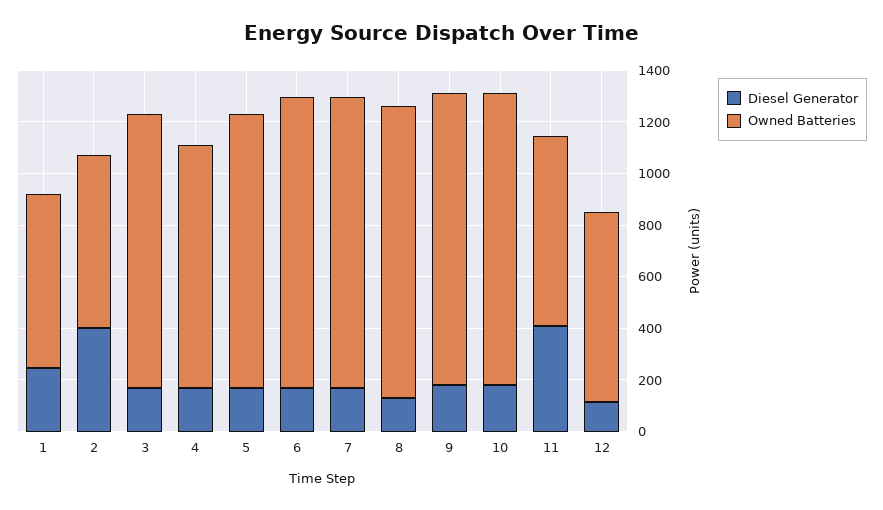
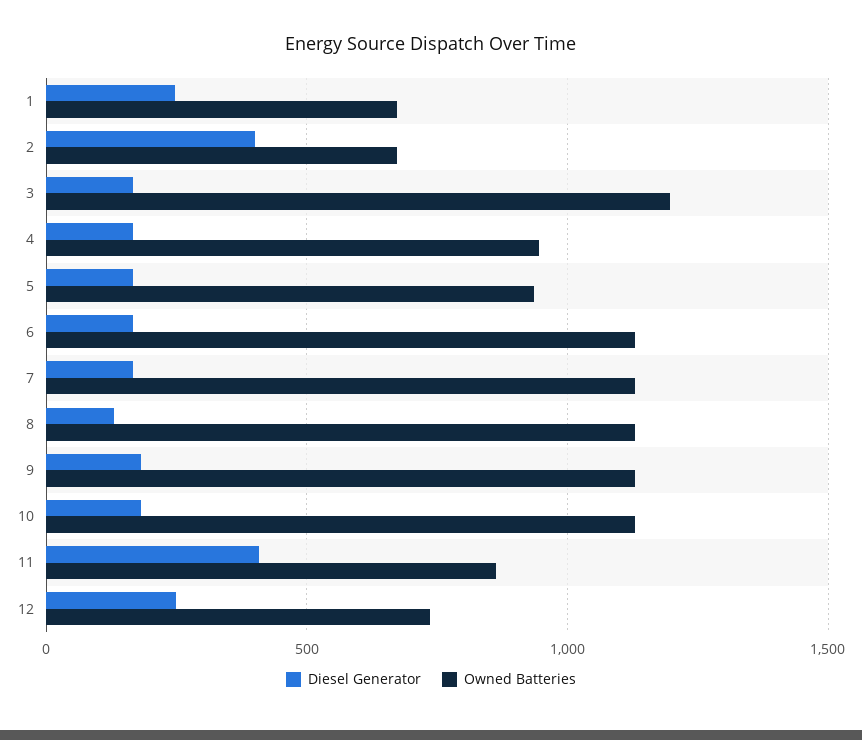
Owned Batteries, 3: 1050 -> 1200
Owned Batteries, 5: 1050 -> 950
Owned Batteries, 11: 750 -> 850
Diesel Generator, 12: 100 -> 250

